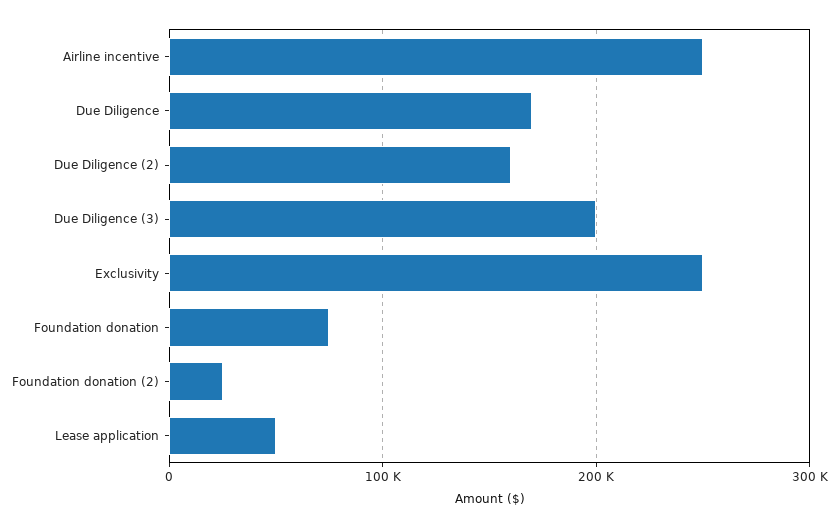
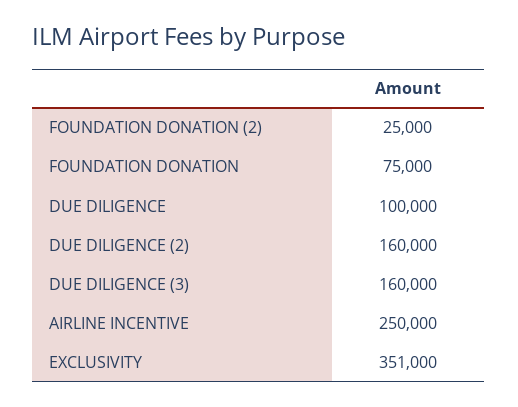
Due Diligence: 170000 -> 100000
Due Diligence (3): 200000 -> 160000
Exclusivity: 250000 -> 351000
Lease application: 50000 -> none

